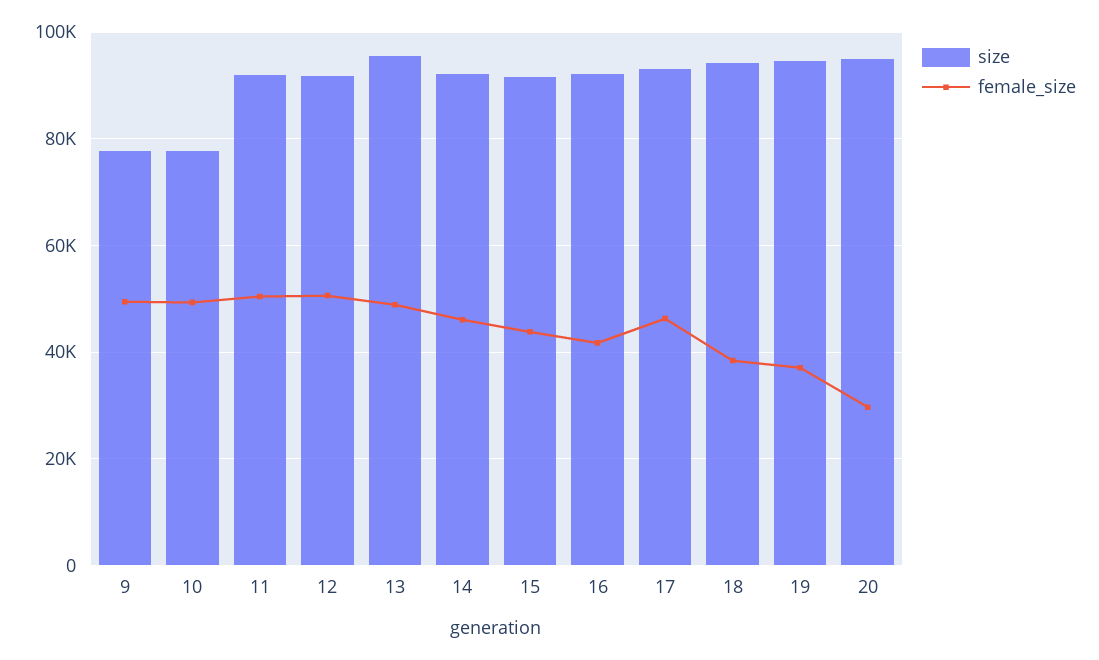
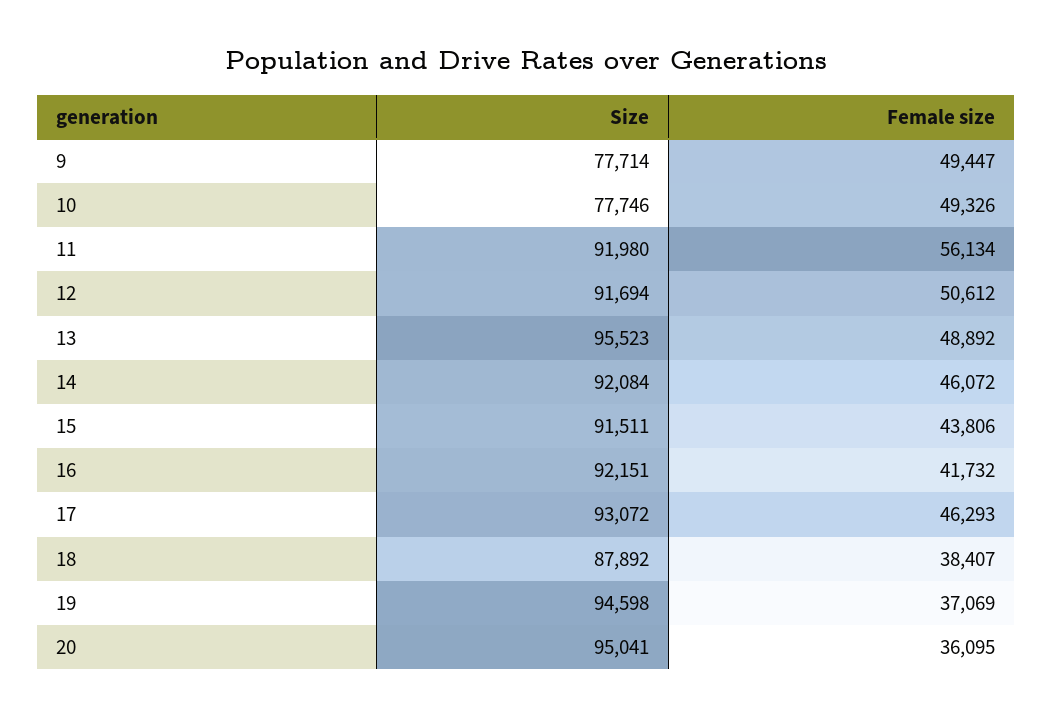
female_size, 11: 50000 -> 56134
size, 18: 94000 -> 87892
female_size, 20: 30000 -> 36095

